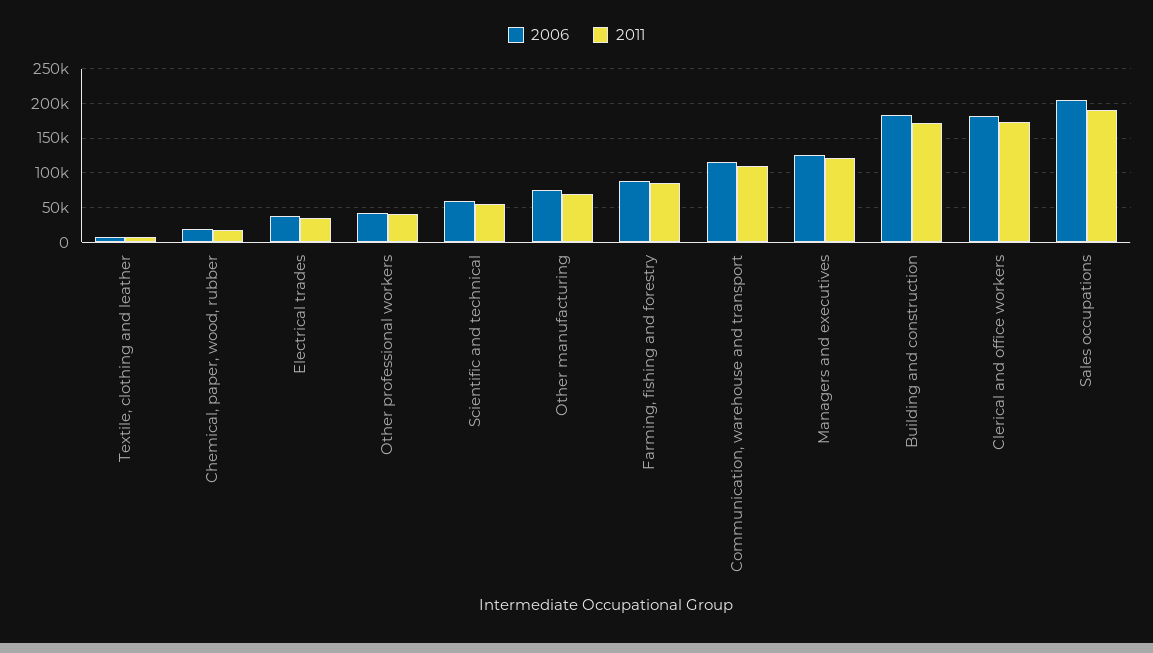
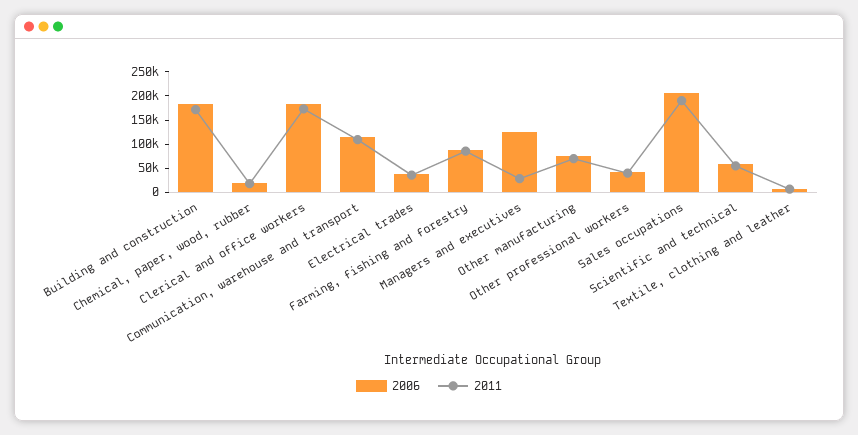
2011, Managers and executives: 120000 -> 25000

